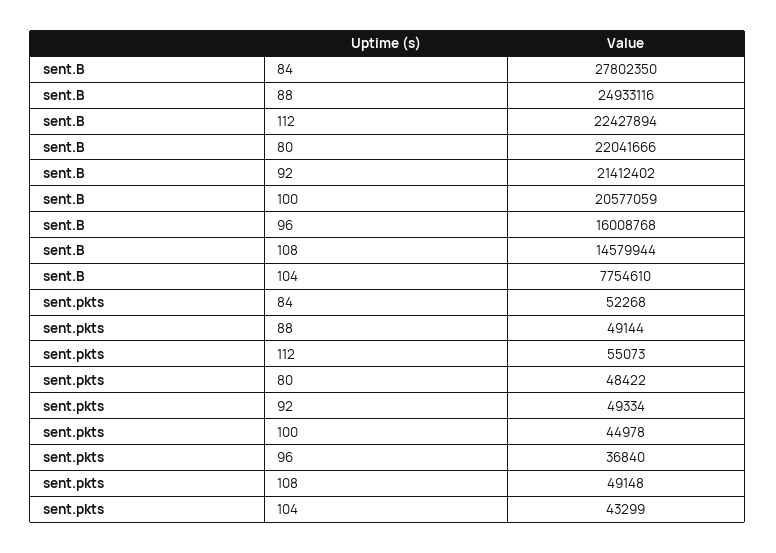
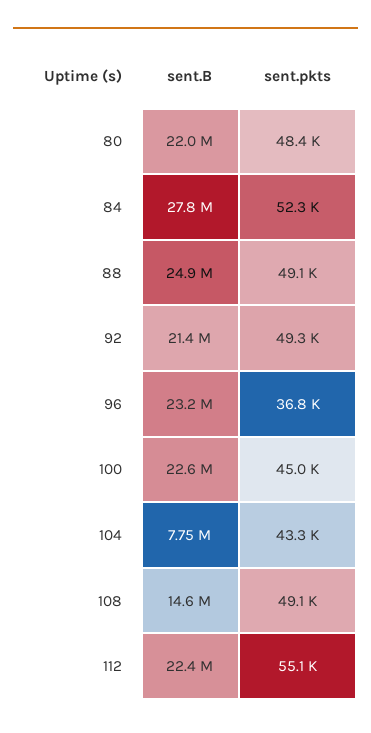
sent.B, 100: 20577059 -> 22600000
sent.B, 96: 16008768 -> 23200000

